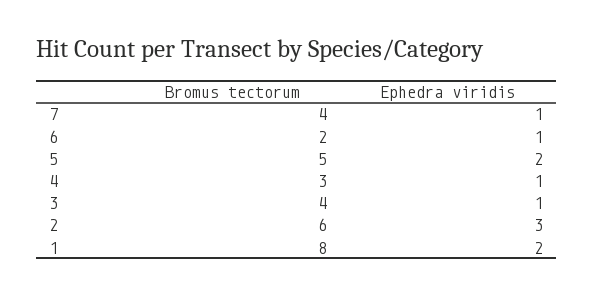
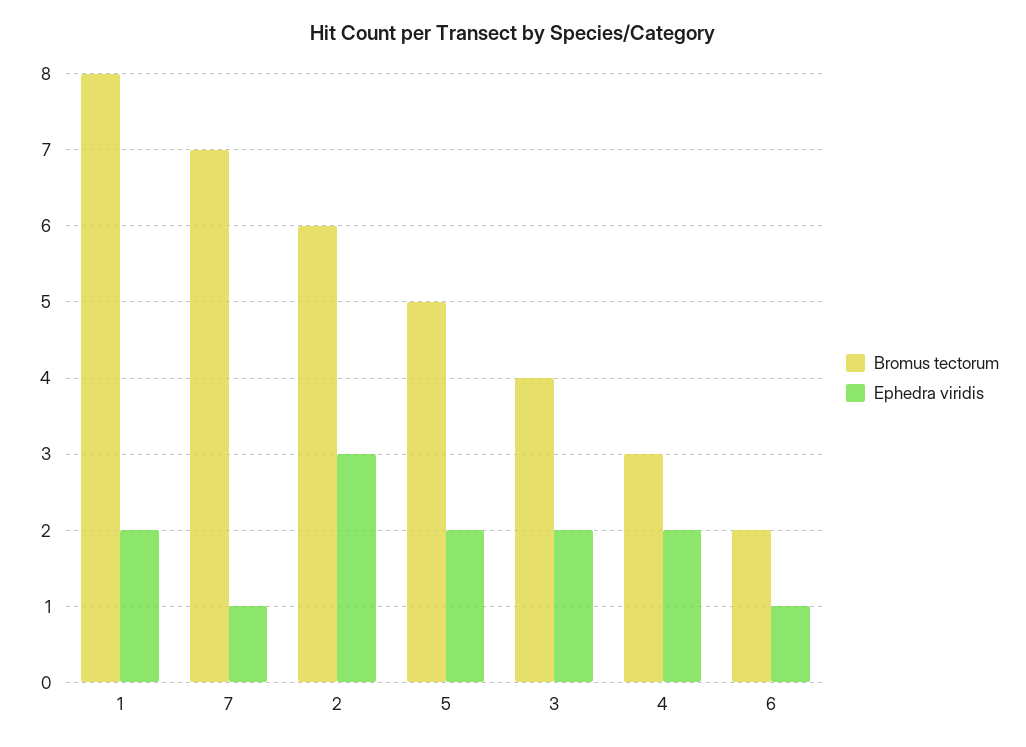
Bromus tectorum, 7: 4 -> 7
Ephedra viridis, 4: 1 -> 2
Ephedra viridis, 3: 1 -> 2

